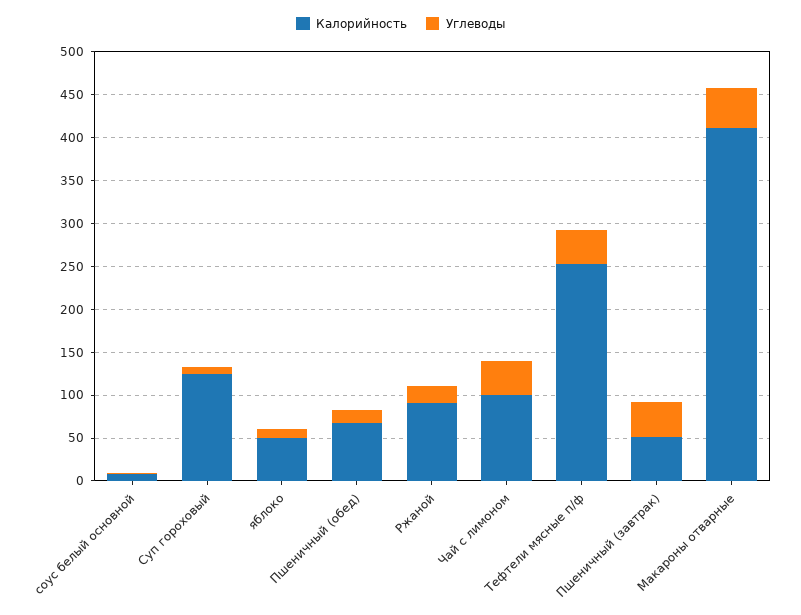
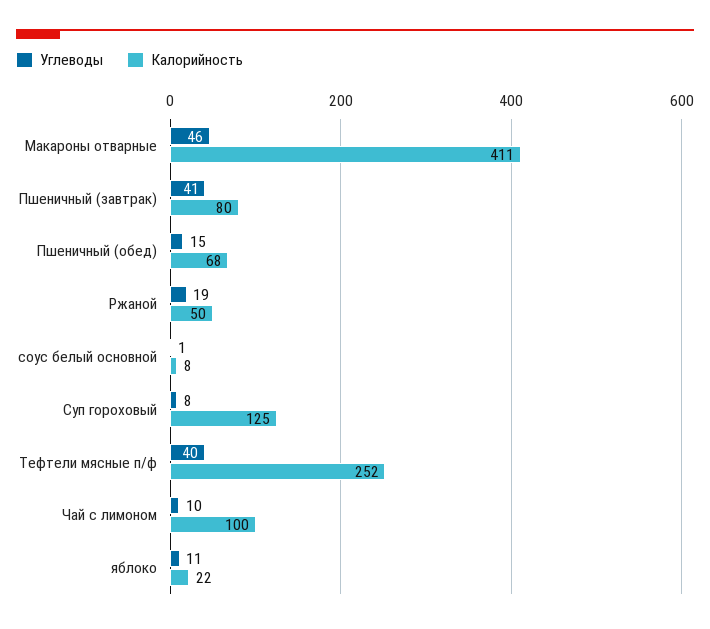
Калорийность, яблоко: 50 -> 22
Калорийность, Ржаной: 90 -> 50
Углеводы, Чай с лимоном: 40 -> 10
Калорийность, Пшеничный (завтрак): 50 -> 80

